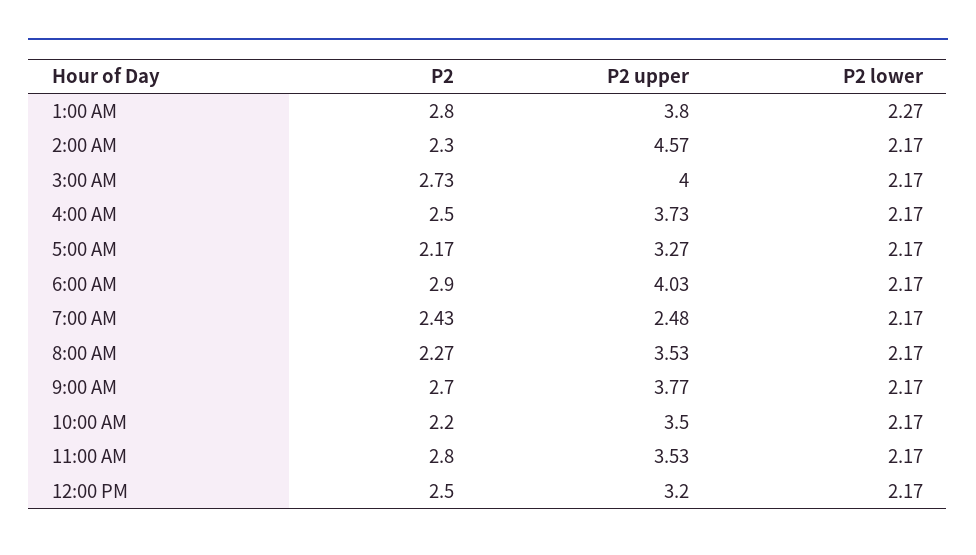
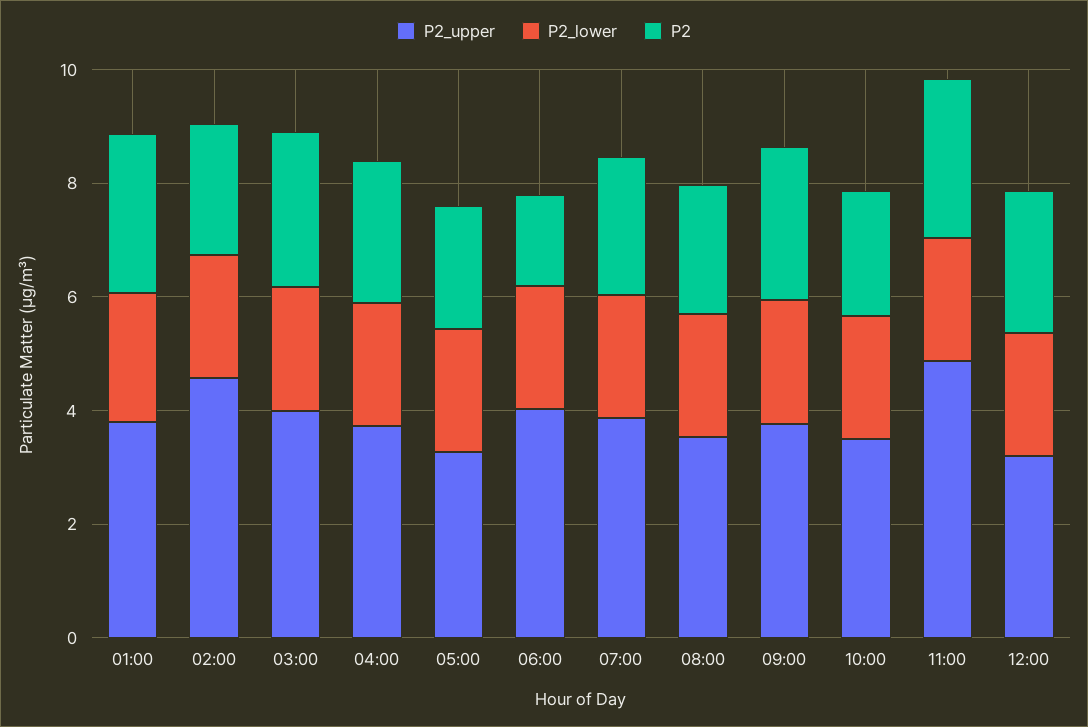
P2, 6:00 AM: 2.9 -> 1.5
P2 upper, 7:00 AM: 2.48 -> 4
P2 upper, 11:00 AM: 3.53 -> 5

